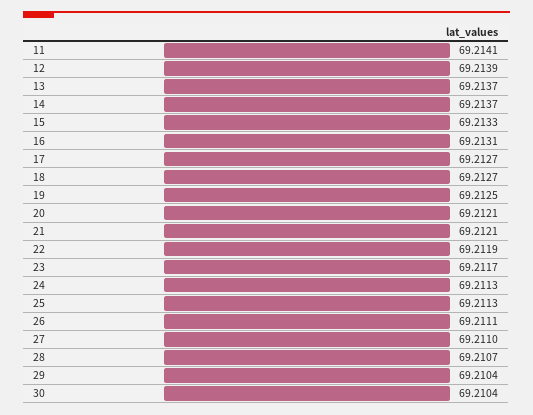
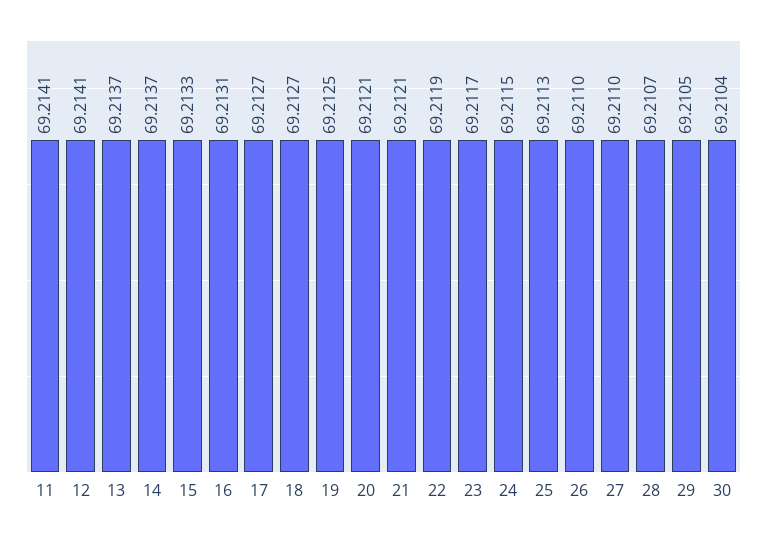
12: 69.2139 -> 69.2141
24: 69.2113 -> 69.2115
26: 69.2111 -> 69.211
29: 69.2104 -> 69.2105

